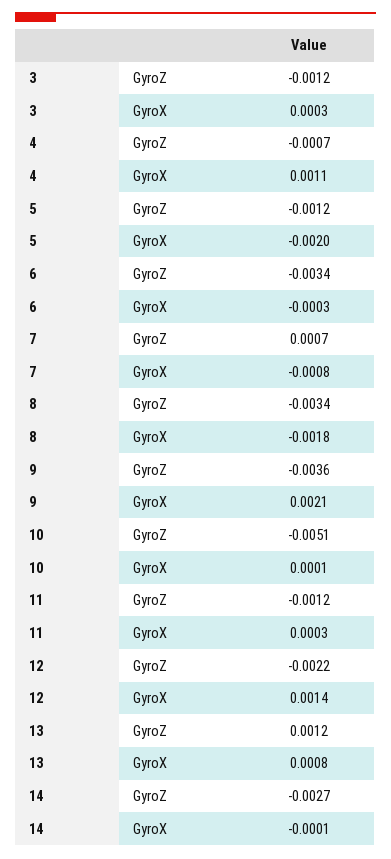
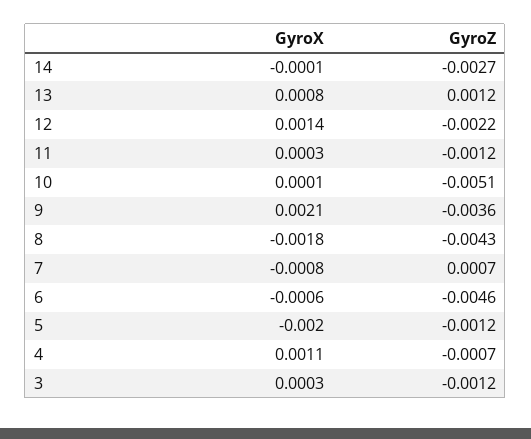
6, GyroZ: -0.0034 -> -0.0046
6, GyroX: -0.0003 -> -0.0006
8, GyroZ: -0.0034 -> -0.0043

